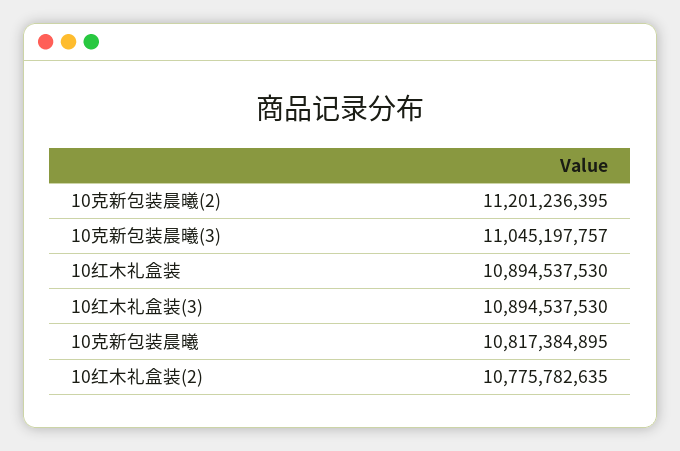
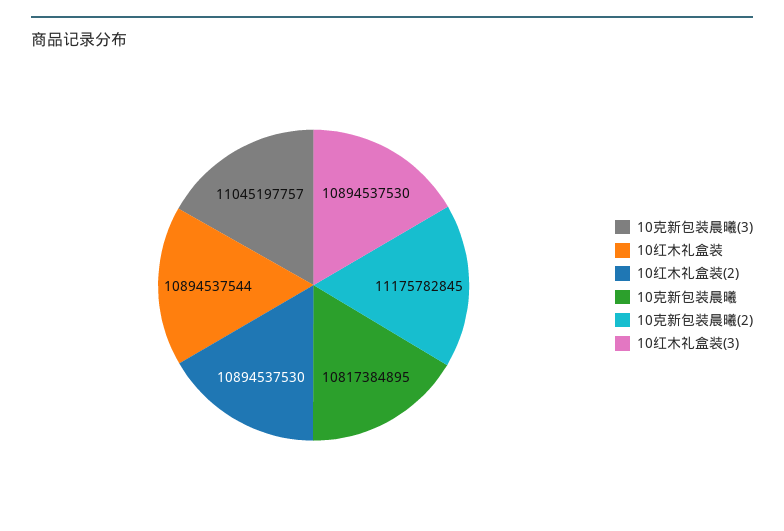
10克新包装晨曦(2): 11201236395 -> 11175782845
10红木礼盒装: 10894537530 -> 10894537544
10红木礼盒装(2): 10775782635 -> 10894537530

